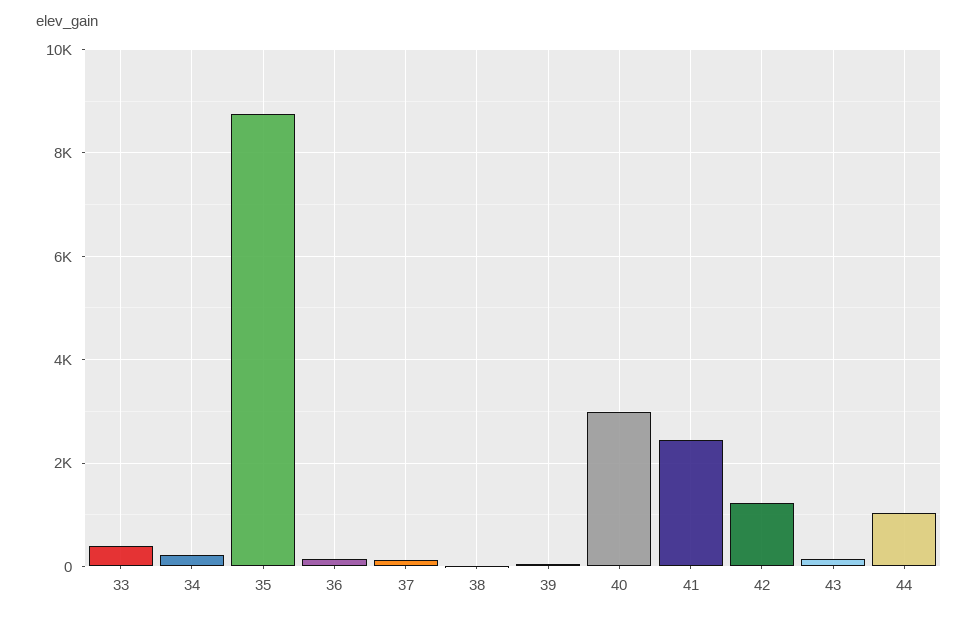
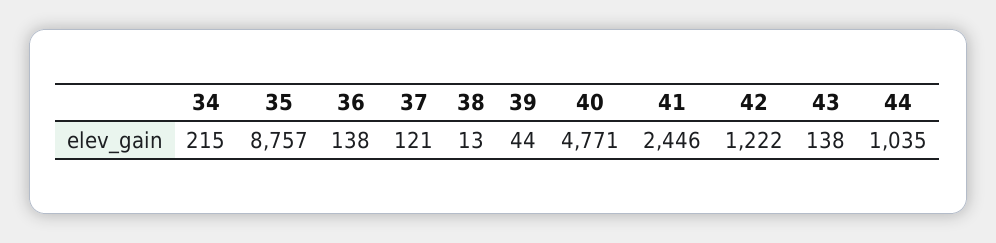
33: 400 -> none
40: 3000 -> 4771

